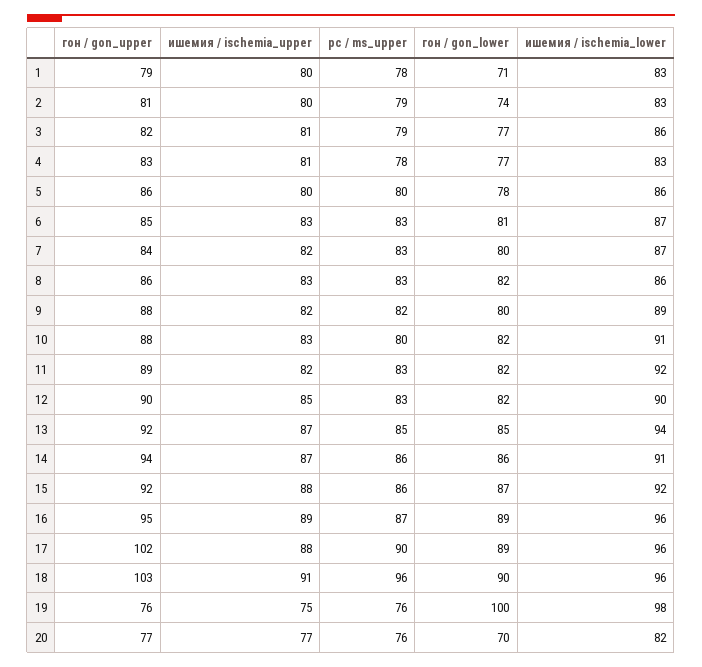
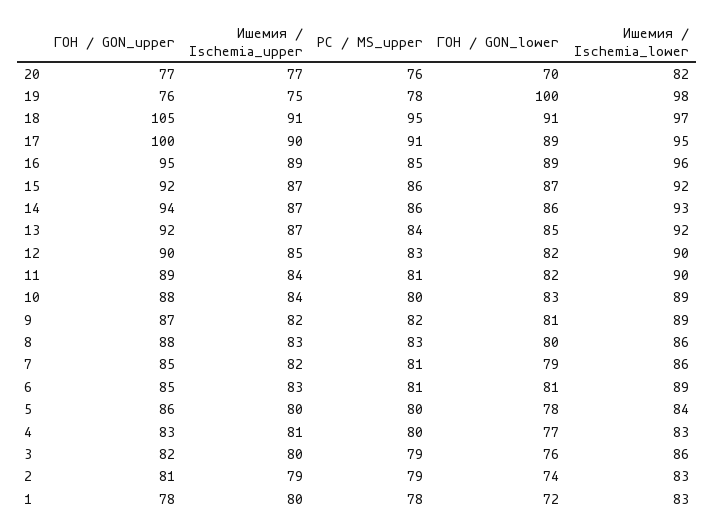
гон / gon_upper, 1: 79 -> 78
гон / gon_lower, 1: 71 -> 72
ишемия / ischemia_upper, 2: 80 -> 79
ишемия / ischemia_upper, 3: 81 -> 80
гон / gon_lower, 3: 77 -> 76
pc / ms_upper, 4: 78 -> 80
ишемия / ischemia_lower, 5: 86 -> 84
pc / ms_upper, 6: 83 -> 81
ишемия / ischemia_lower, 6: 87 -> 89
гон / gon_upper, 7: 84 -> 85
pc / ms_upper, 7: 83 -> 81
гон / gon_lower, 7: 80 -> 79
ишемия / ischemia_lower, 7: 87 -> 86
гон / gon_upper, 8: 86 -> 88
гон / gon_lower, 8: 82 -> 80
гон / gon_upper, 9: 88 -> 87
гон / gon_lower, 9: 80 -> 81
ишемия / ischemia_upper, 10: 83 -> 84
гон / gon_lower, 10: 82 -> 83
ишемия / ischemia_lower, 10: 91 -> 89
ишемия / ischemia_upper, 11: 82 -> 84
pc / ms_upper, 11: 83 -> 81
ишемия / ischemia_lower, 11: 92 -> 90
pc / ms_upper, 13: 85 -> 84
ишемия / ischemia_lower, 13: 94 -> 92
ишемия / ischemia_lower, 14: 91 -> 93
ишемия / ischemia_upper, 15: 88 -> 87
pc / ms_upper, 16: 87 -> 85
гон / gon_upper, 17: 102 -> 100
ишемия / ischemia_upper, 17: 88 -> 90
pc / ms_upper, 17: 90 -> 91
ишемия / ischemia_lower, 17: 96 -> 95
гон / gon_upper, 18: 103 -> 105
pc / ms_upper, 18: 96 -> 95
гон / gon_lower, 18: 90 -> 91
ишемия / ischemia_lower, 18: 96 -> 97
pc / ms_upper, 19: 76 -> 78

